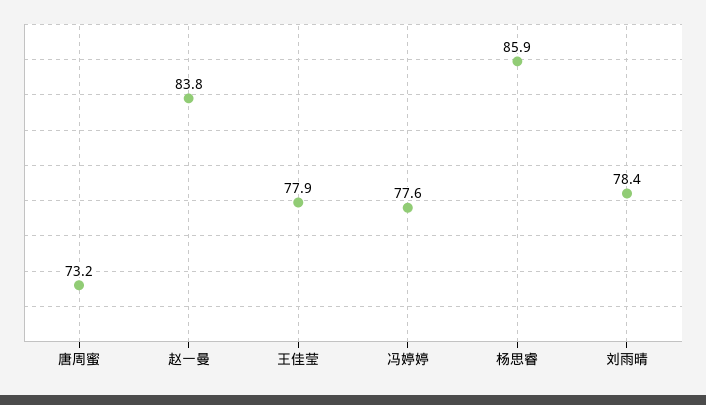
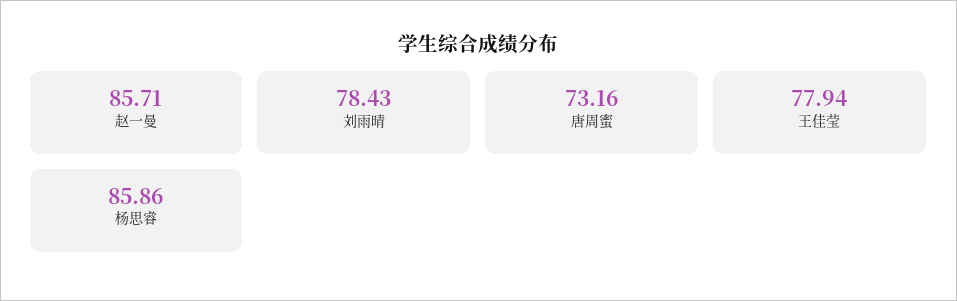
赵一曼: 83.8 -> 85.71
冯婷婷: 77.6 -> none

